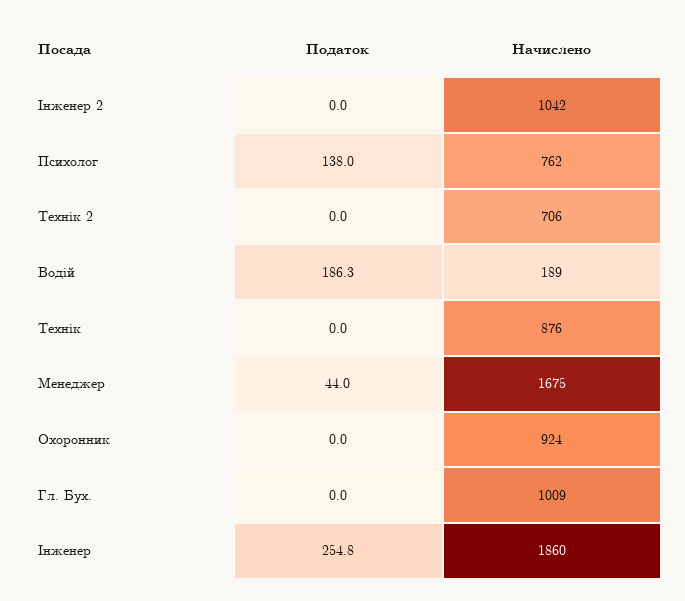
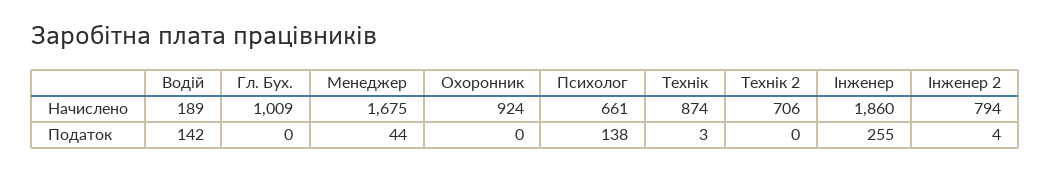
Податок, Інженер 2: 0 -> 4
Начислено, Інженер 2: 1042 -> 794
Начислено, Психолог: 762 -> 661
Податок, Водій: 186.3 -> 142
Податок, Технік: 0 -> 3
Начислено, Технік: 876 -> 874

